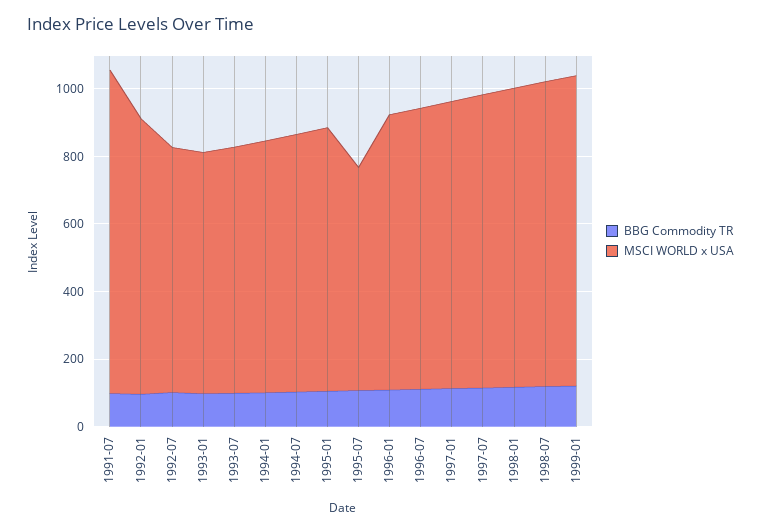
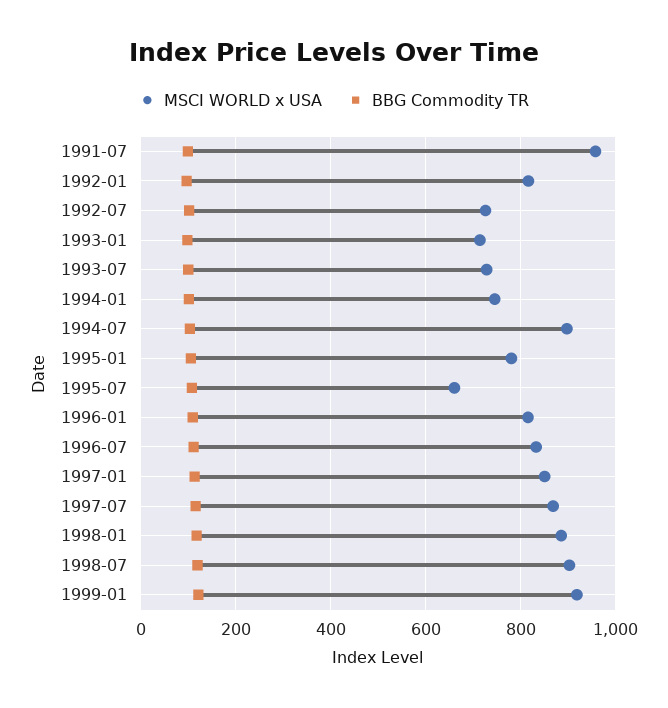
MSCI WORLD x USA, 1994-07: 750 -> 900

